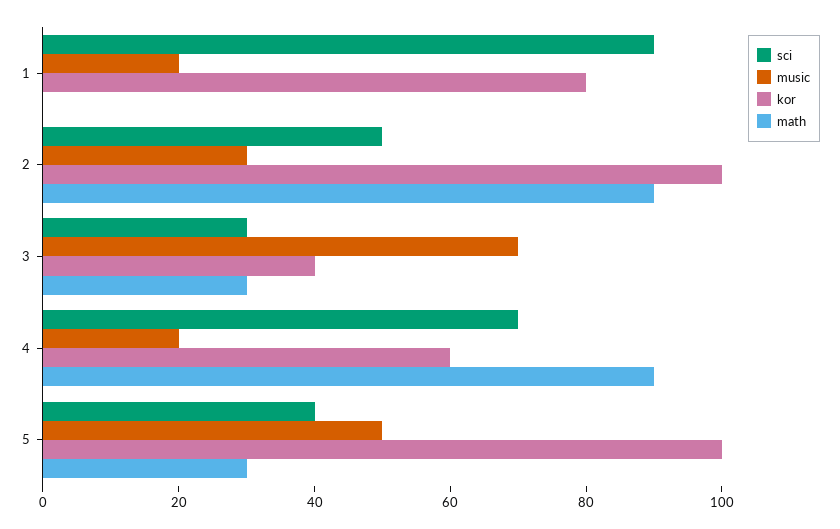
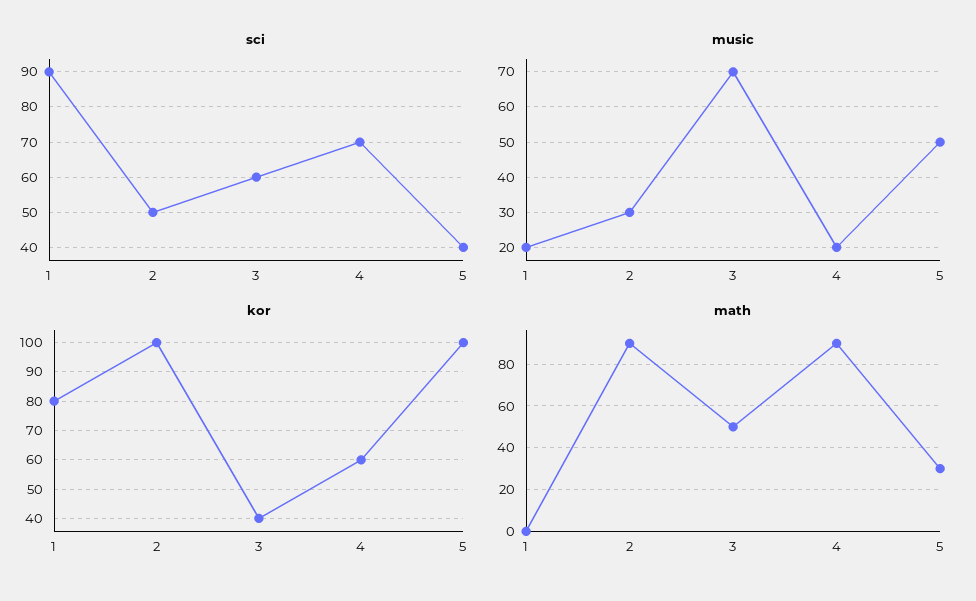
sci, 3: 30 -> 60
math, 3: 30 -> 50

